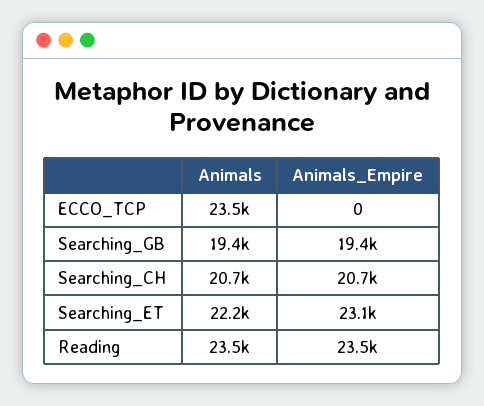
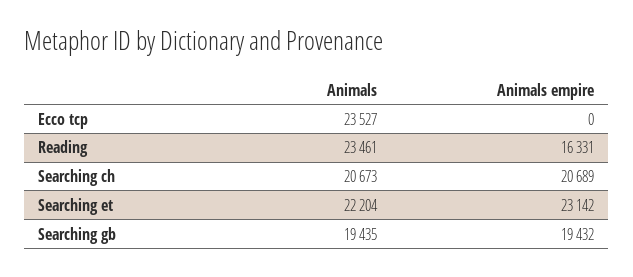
Animals_Empire, Reading: 23500 -> 16331

